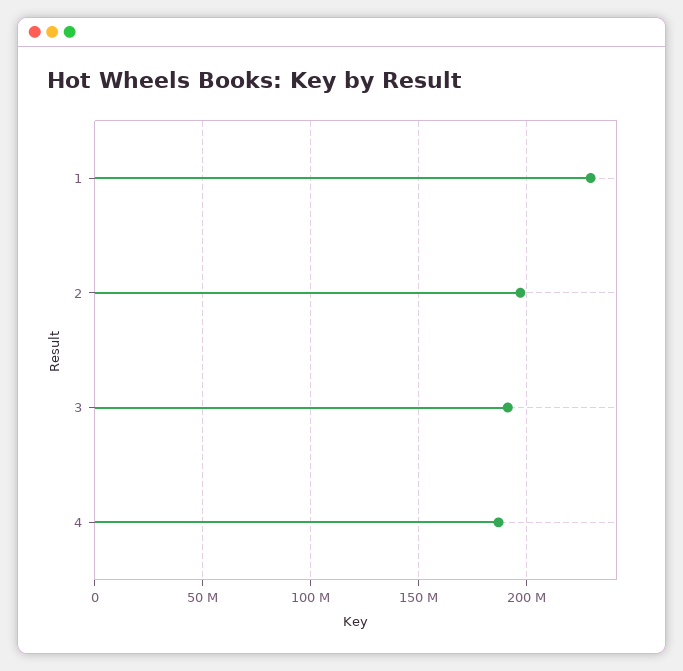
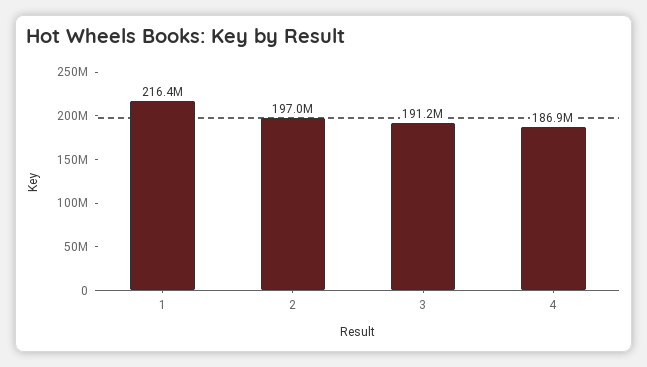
1: 230000000 -> 216400000

